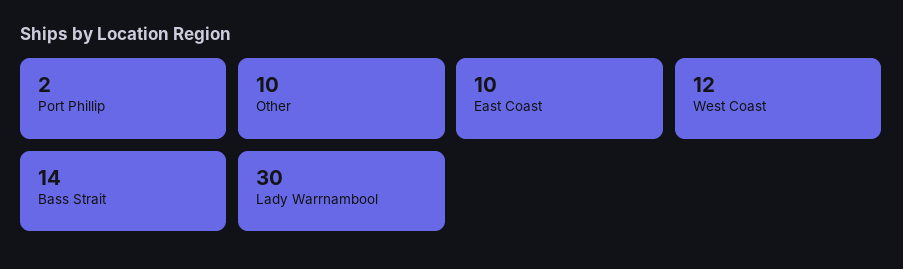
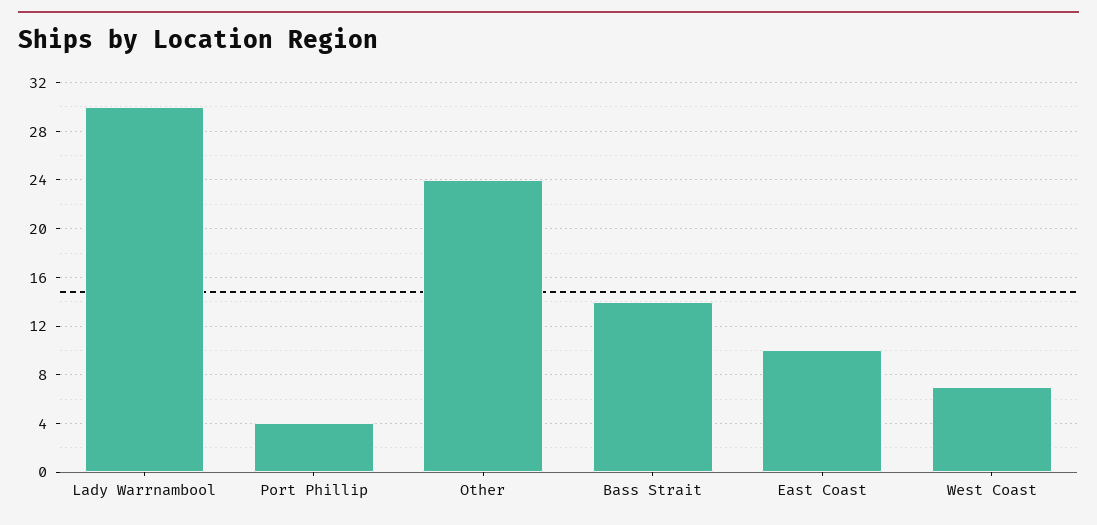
Port Phillip: 2 -> 4
Other: 10 -> 24
West Coast: 12 -> 7

